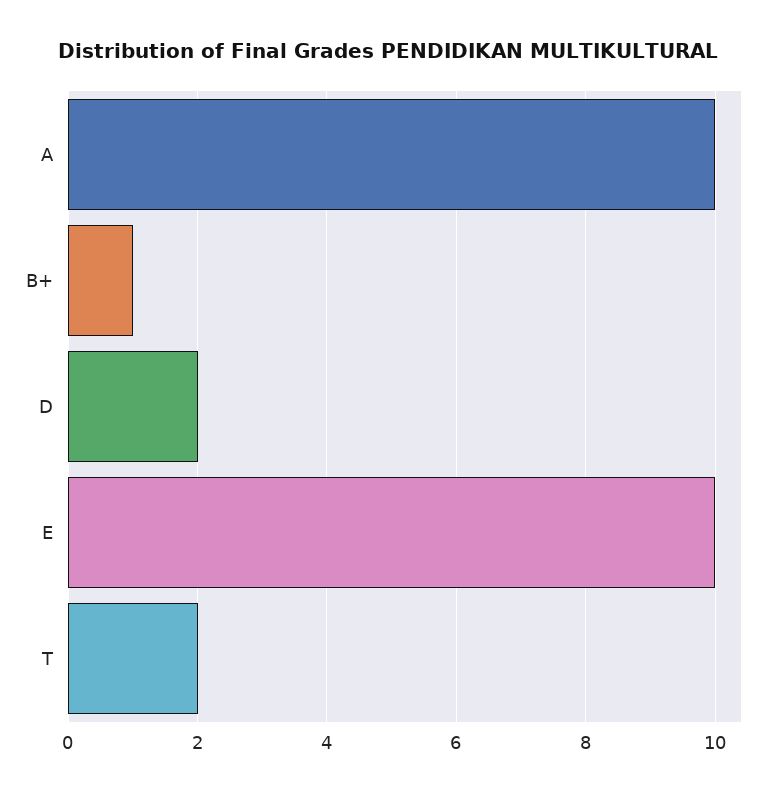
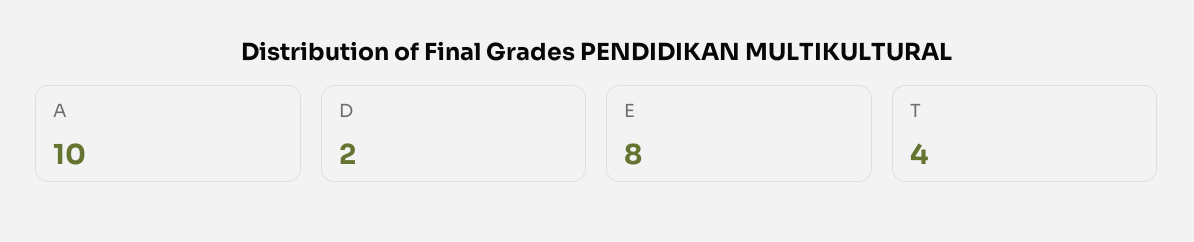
B+: 1 -> none
E: 10 -> 8
T: 2 -> 4

